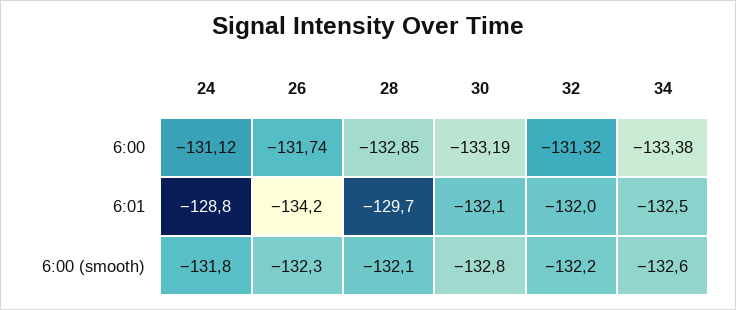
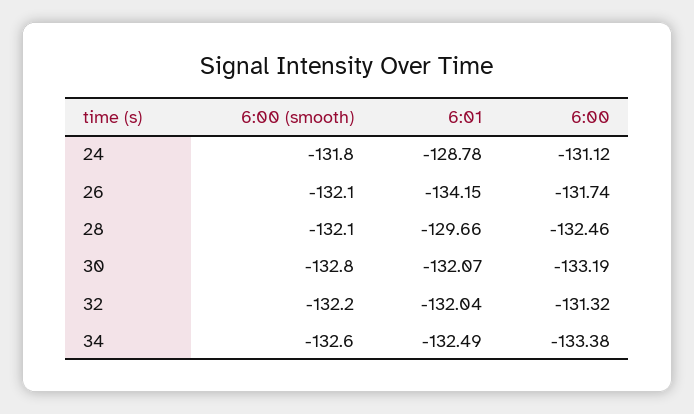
28, 6:00: -132.85 -> -132.46
26, 6:00 (smooth): -132.3 -> -132.1

